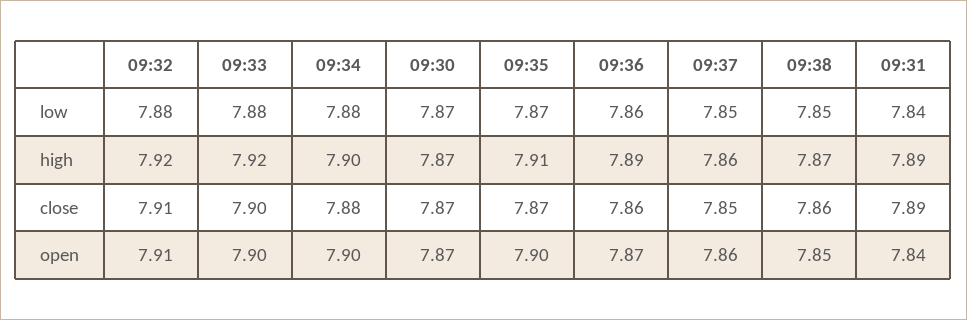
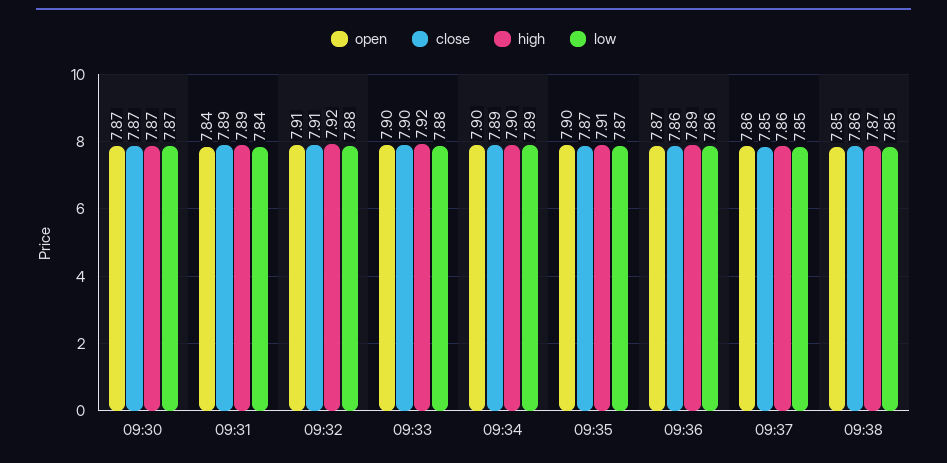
low, 09:34: 7.88 -> 7.89
close, 09:34: 7.88 -> 7.89

